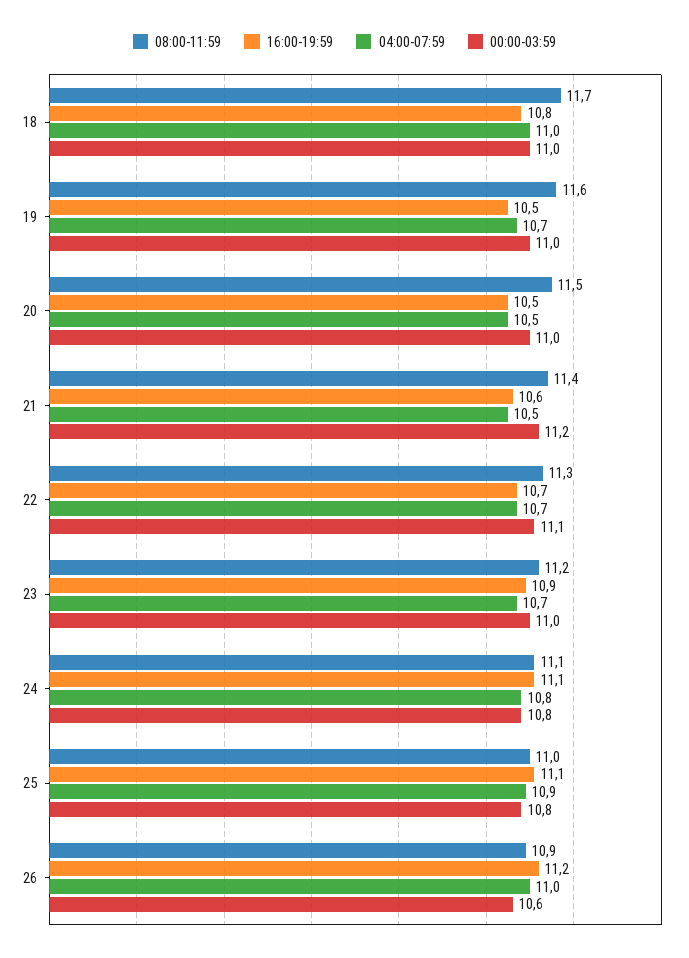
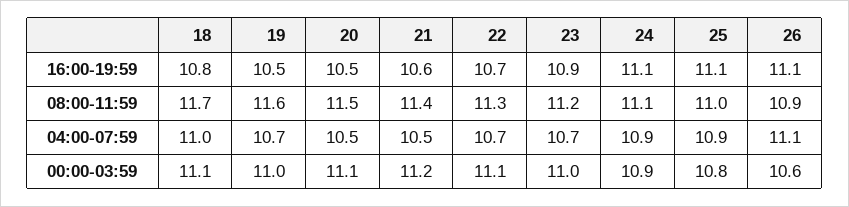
00:00-03:59, 18: 11 -> 11.1
00:00-03:59, 20: 11 -> 11.1
04:00-07:59, 24: 10.8 -> 10.9
00:00-03:59, 24: 10.8 -> 10.9
16:00-19:59, 26: 11.2 -> 11.1
04:00-07:59, 26: 11 -> 11.1

